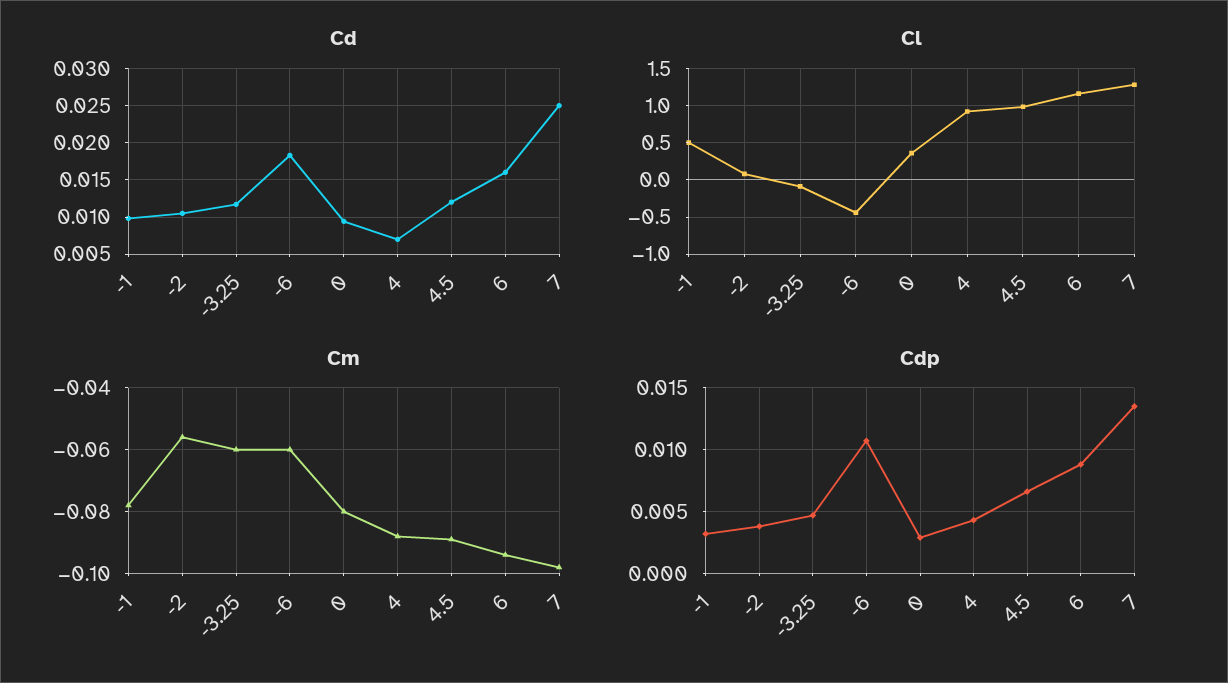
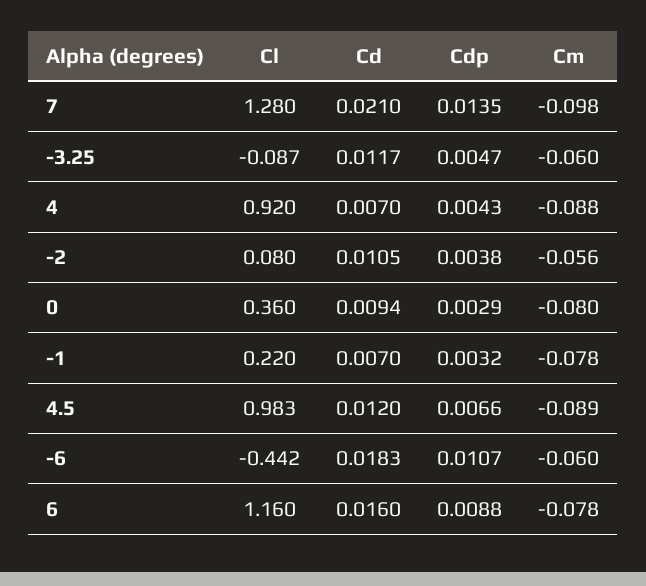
Cd, -1: 0.01 -> 0.007
Cd, 7: 0.025 -> 0.021
Cl, -1: 0.5 -> 0.22
Cm, 6: -0.095 -> -0.078

